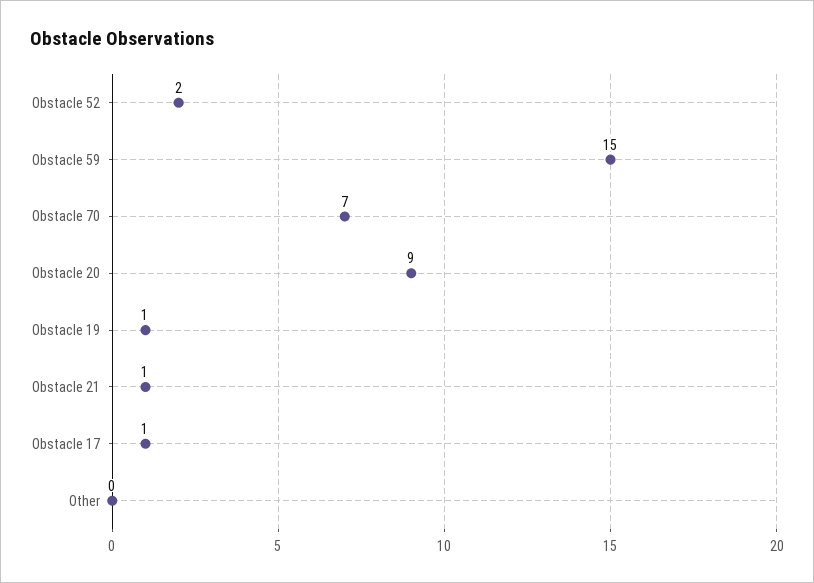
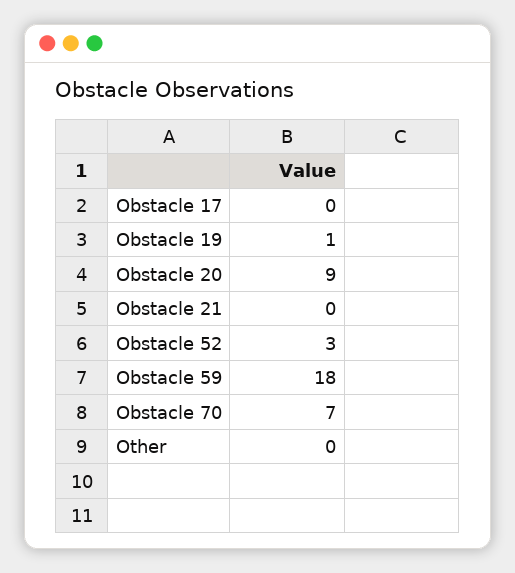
Obstacle 52: 2 -> 3
Obstacle 59: 15 -> 18
Obstacle 21: 1 -> 0
Obstacle 17: 1 -> 0

